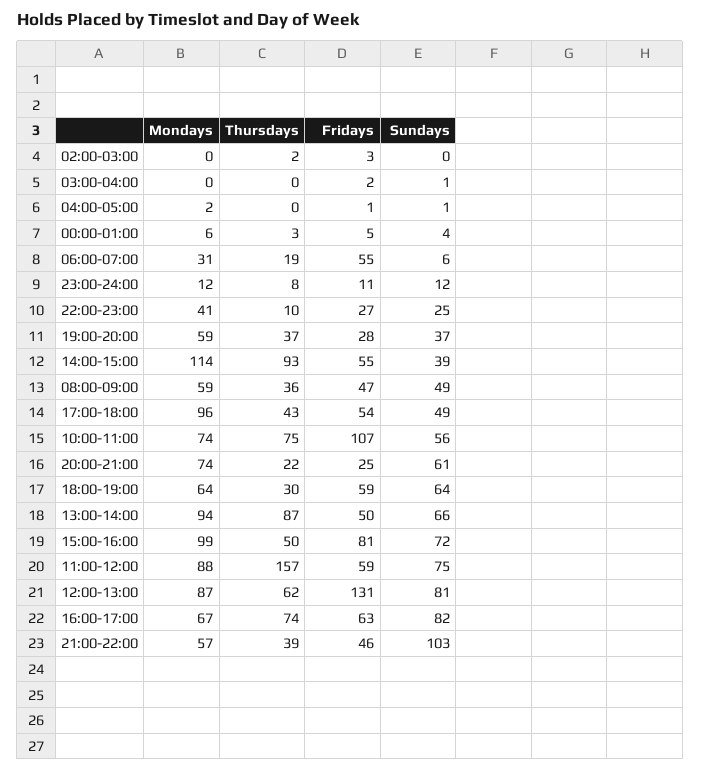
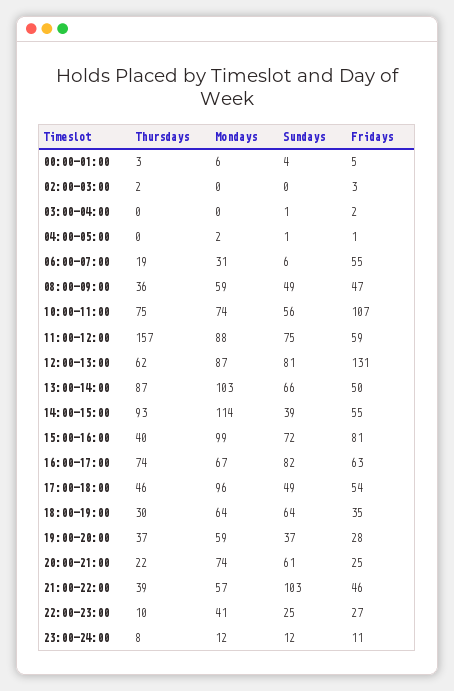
Thursdays, 17:00-18:00: 43 -> 46
Fridays, 18:00-19:00: 59 -> 35
Mondays, 13:00-14:00: 94 -> 103
Thursdays, 15:00-16:00: 50 -> 40

